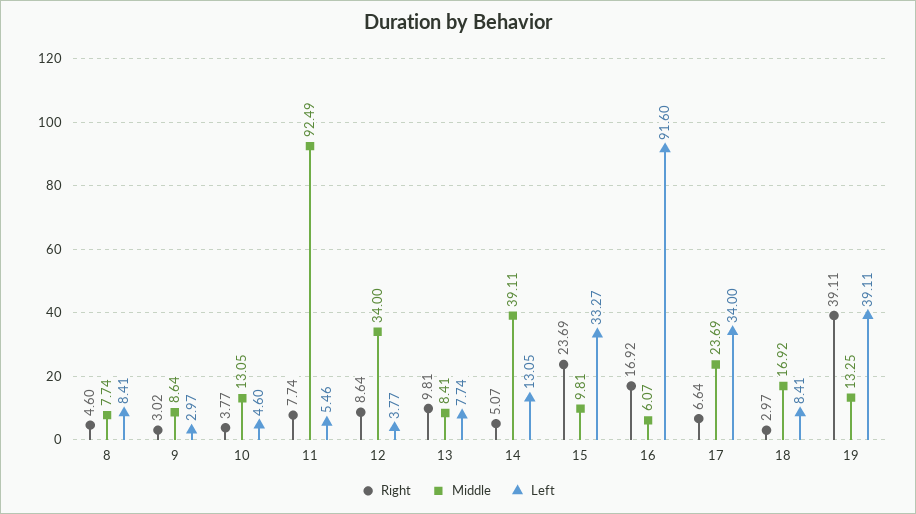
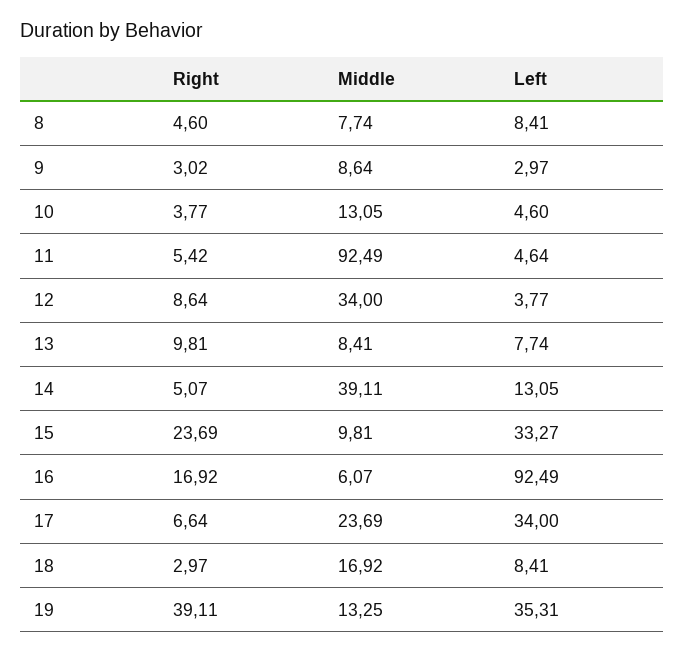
Right, 11: 7.74 -> 5.42
Left, 11: 5.46 -> 4.64
Left, 16: 91.6 -> 92.49
Left, 19: 39.11 -> 35.31

